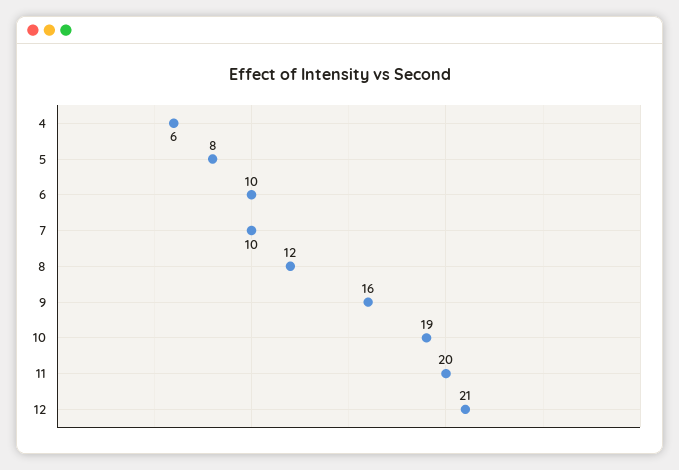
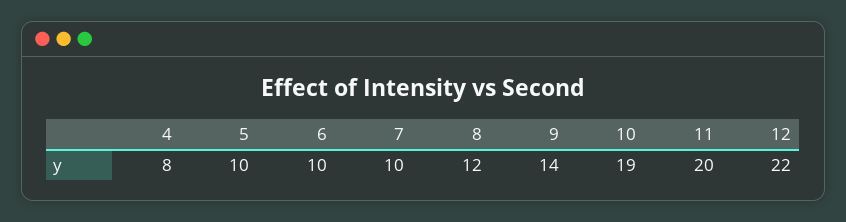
4: 6 -> 8
5: 8 -> 10
9: 16 -> 14
12: 21 -> 22

